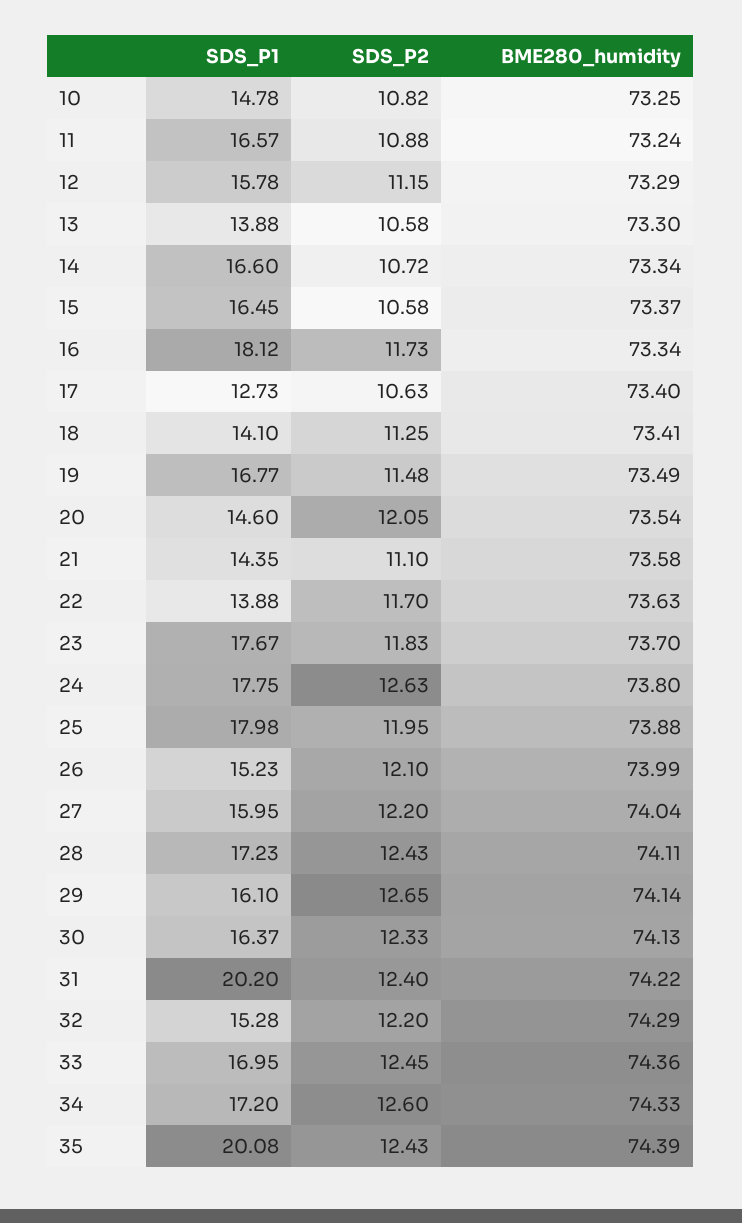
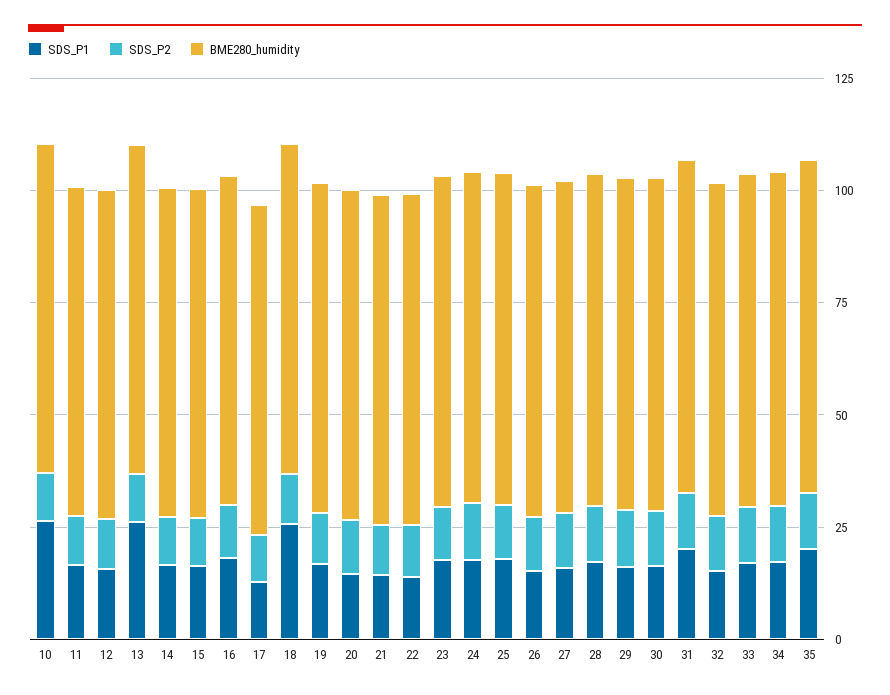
SDS_P1, 10: 14.78 -> 25
SDS_P1, 13: 13.88 -> 25
SDS_P1, 18: 14.1 -> 25

